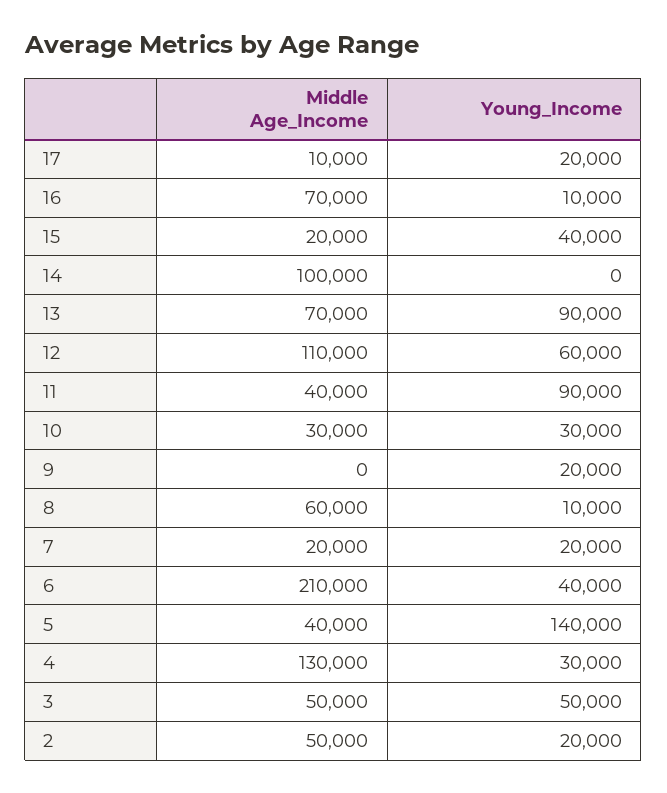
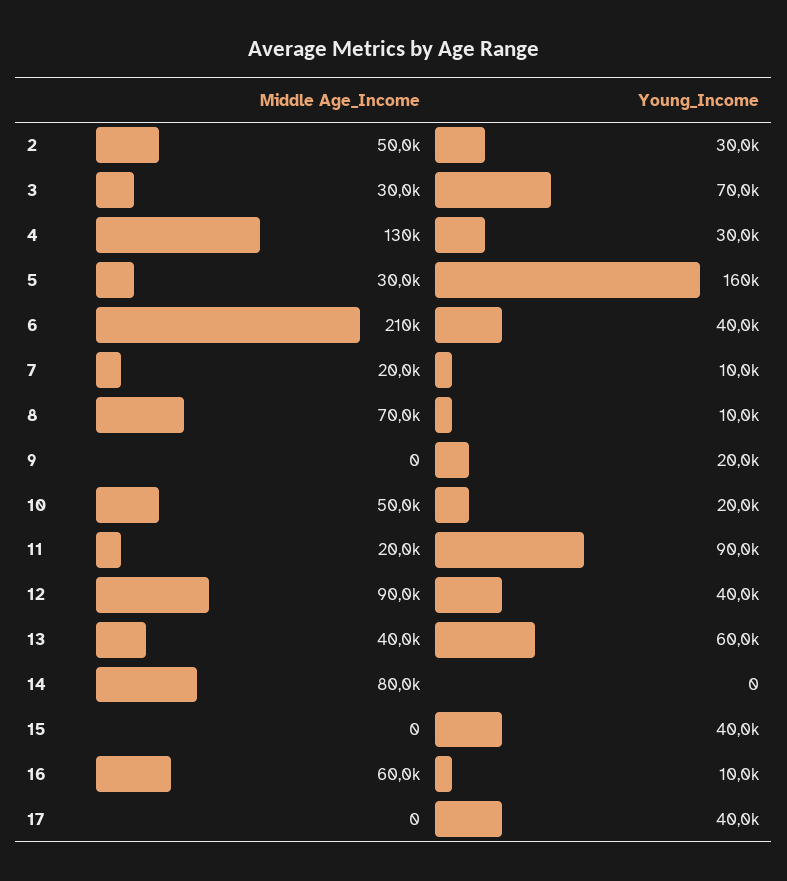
Middle Age_Income, 17: 10000 -> 0
Young_Income, 17: 20000 -> 40000
Middle Age_Income, 16: 70000 -> 60000
Middle Age_Income, 15: 20000 -> 0
Middle Age_Income, 14: 100000 -> 80000
Middle Age_Income, 13: 70000 -> 40000
Young_Income, 13: 90000 -> 60000
Middle Age_Income, 12: 110000 -> 90000
Young_Income, 12: 60000 -> 40000
Middle Age_Income, 11: 40000 -> 20000
Middle Age_Income, 10: 30000 -> 50000
Young_Income, 10: 30000 -> 20000
Middle Age_Income, 8: 60000 -> 70000
Young_Income, 7: 20000 -> 10000
Middle Age_Income, 5: 40000 -> 30000
Young_Income, 5: 140000 -> 160000
Middle Age_Income, 3: 50000 -> 30000
Young_Income, 3: 50000 -> 70000
Young_Income, 2: 20000 -> 30000

